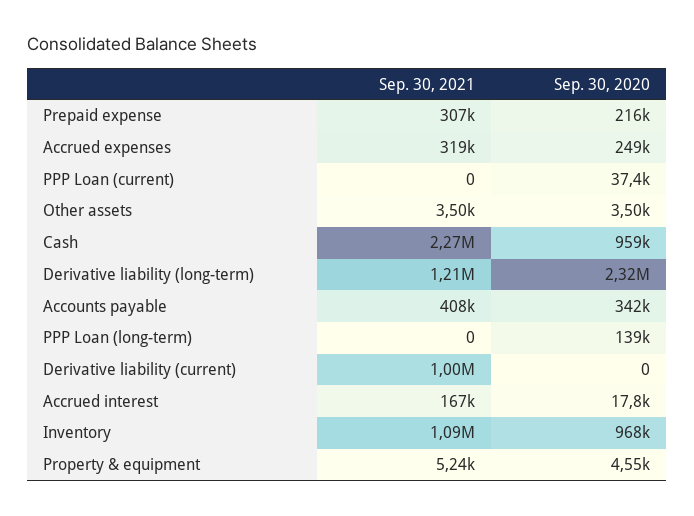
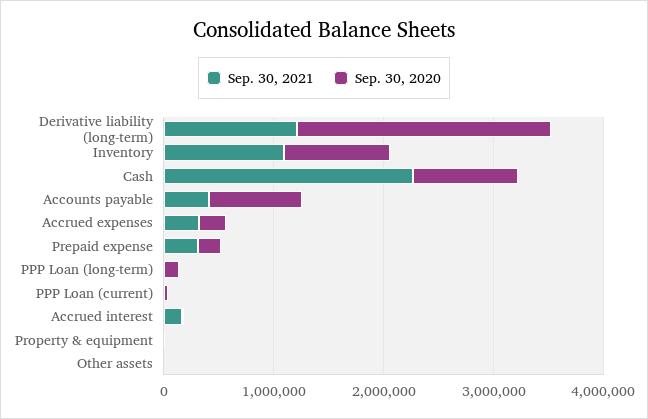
Sep. 30, 2020, Accounts payable: 342000 -> 800000
Sep. 30, 2021, Derivative liability (current): 1000000 -> none
Sep. 30, 2020, Derivative liability (current): 0 -> none

